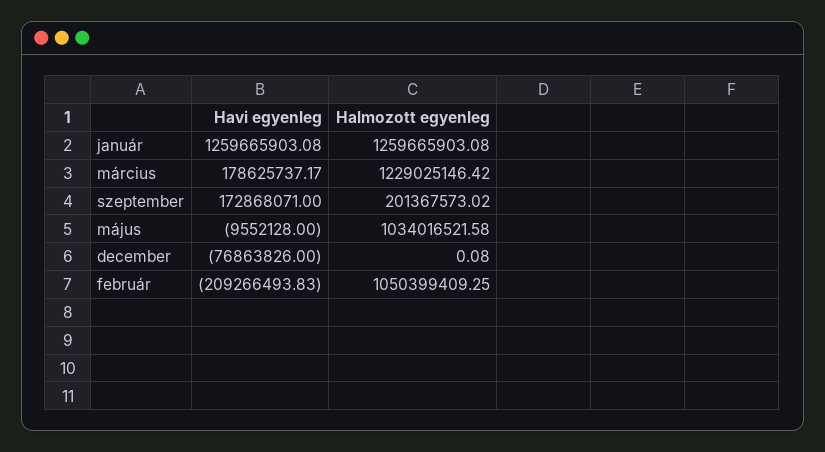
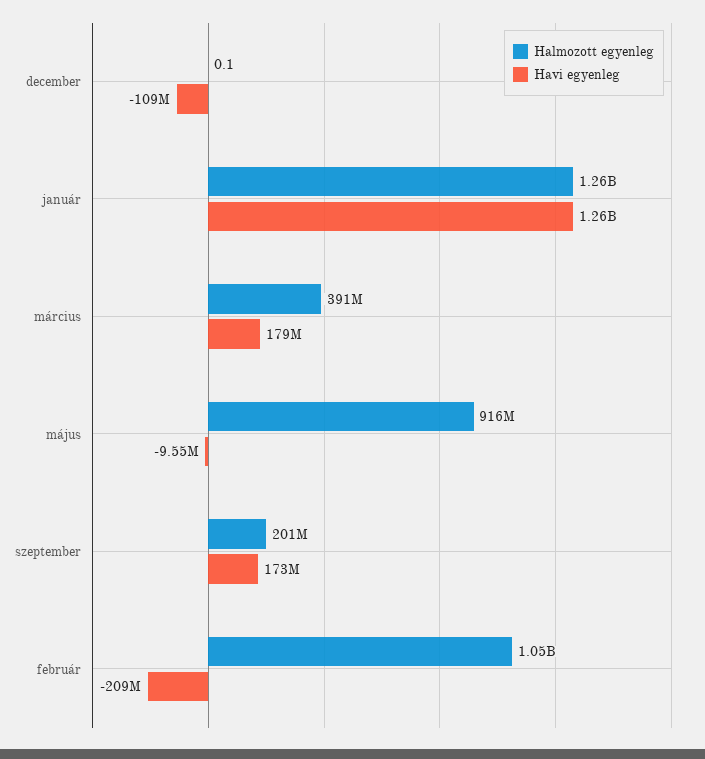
Halmozott egyenleg, március: 1229025146.42 -> 391000000
Halmozott egyenleg, május: 1034016521.58 -> 916000000
Havi egyenleg, december: -76863826 -> -109000000

